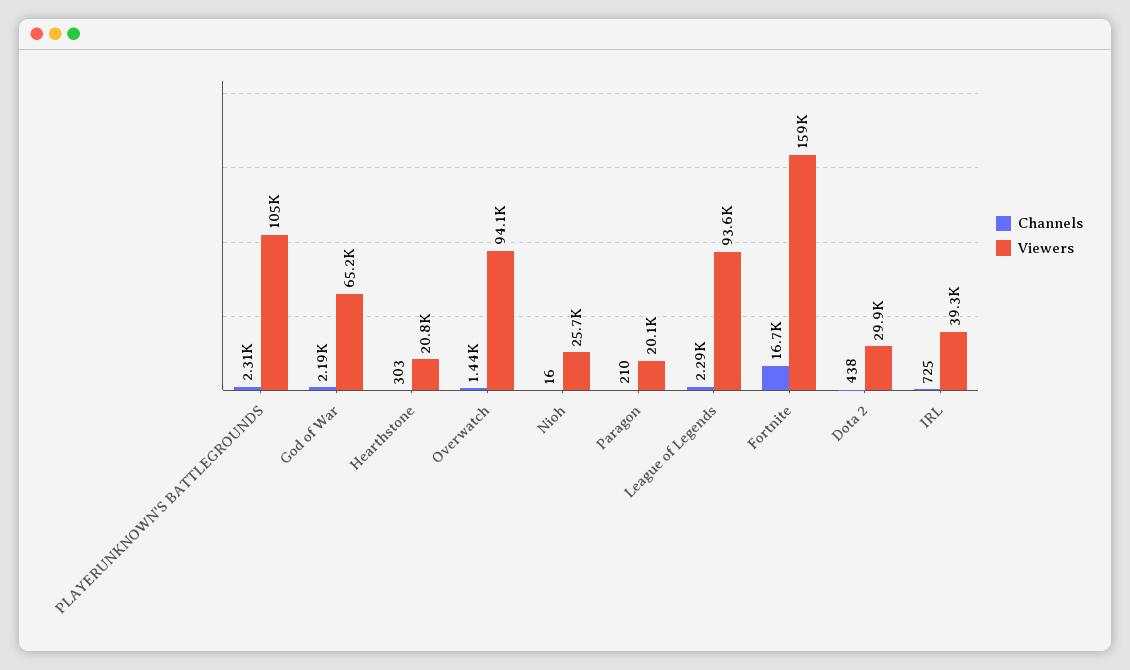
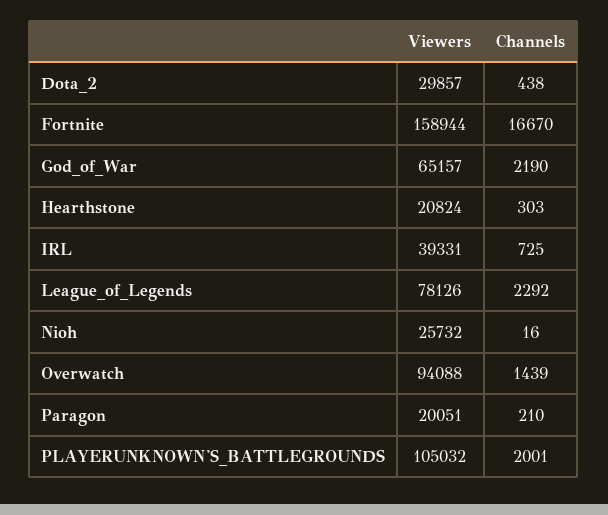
Channels, PLAYERUNKNOWN'S BATTLEGROUNDS: 2310 -> 2001
Viewers, League of Legends: 93600 -> 78126

